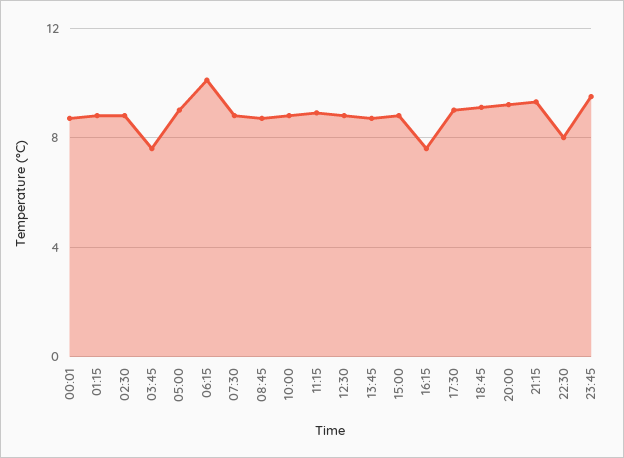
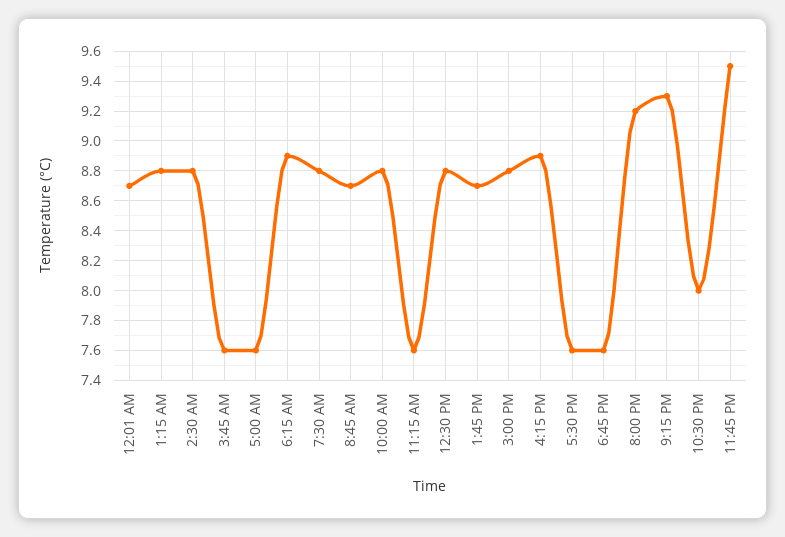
05:00: 9 -> 7.6
06:15: 10 -> 8.9
11:15: 9 -> 7.6
16:15: 7.5 -> 8.9
17:30: 9 -> 7.6
18:45: 9 -> 7.6

